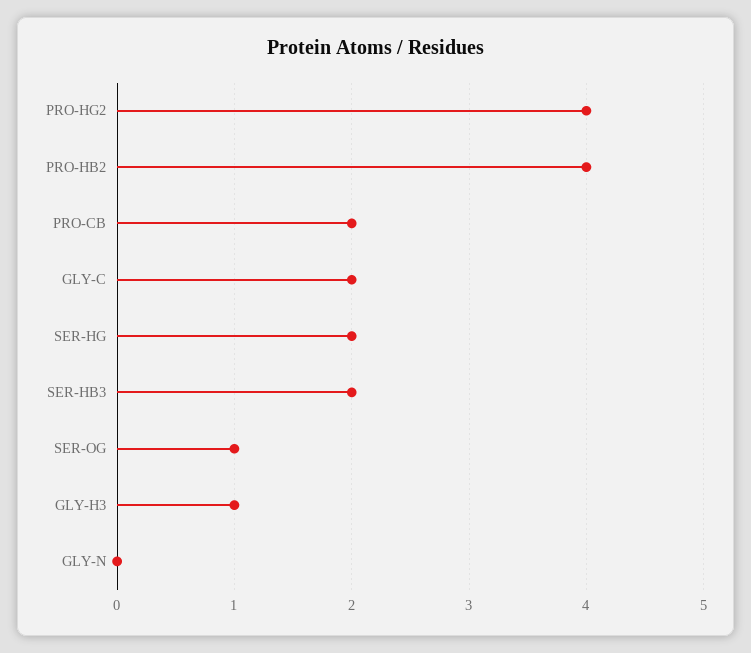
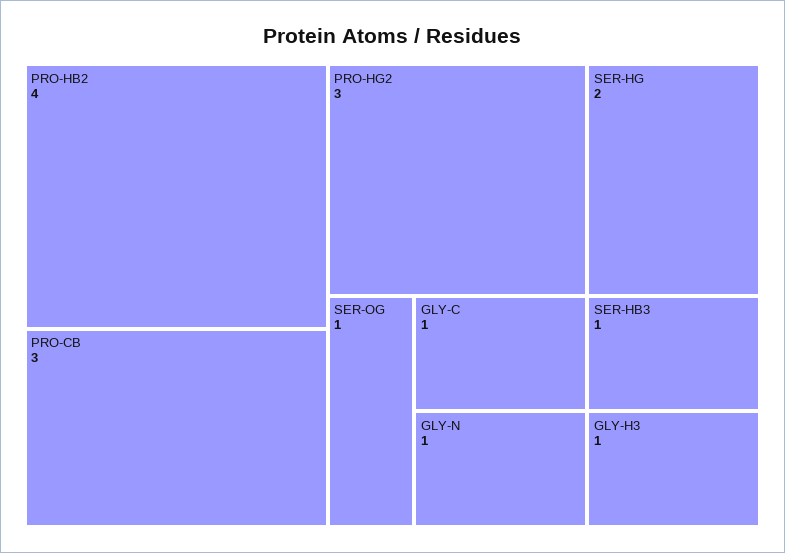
PRO-HG2: 4 -> 3
PRO-CB: 2 -> 3
GLY-C: 2 -> 1
SER-HB3: 2 -> 1
GLY-N: 0 -> 1

